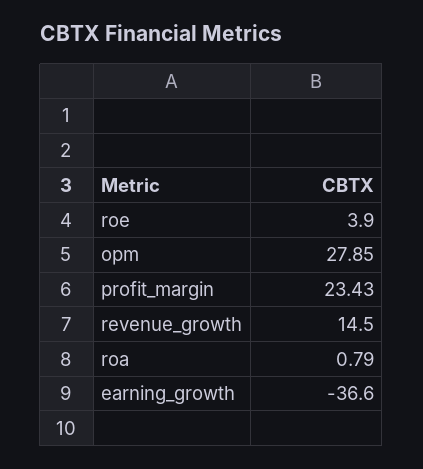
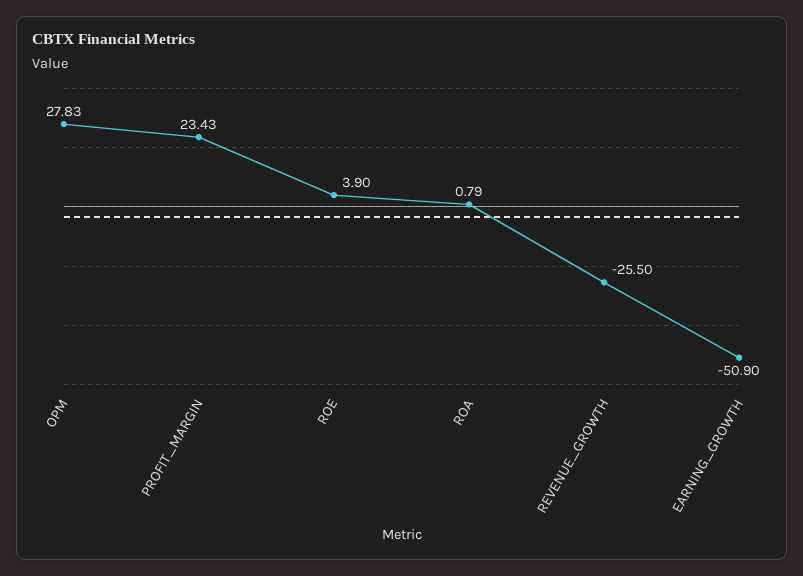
opm: 27.85 -> 27.83
revenue_growth: 14.5 -> -25.5
earning_growth: -36.6 -> -50.9

